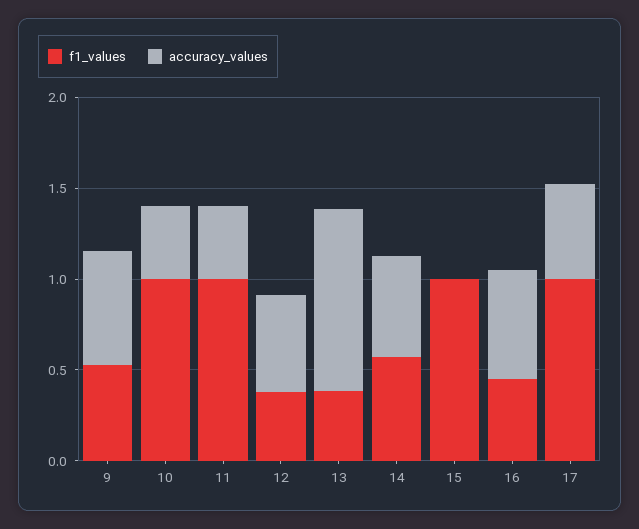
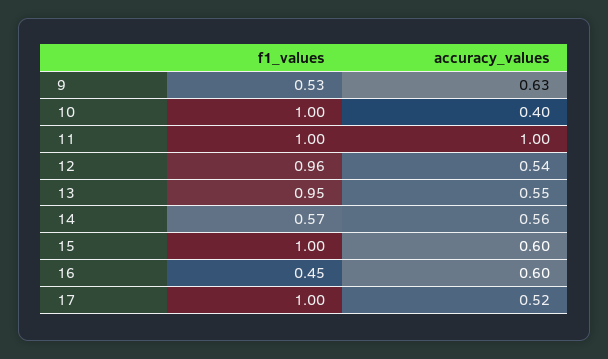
accuracy_values, 11: 0.4 -> 1
f1_values, 12: 0.4 -> 0.96
f1_values, 13: 0.4 -> 0.95
accuracy_values, 13: 1 -> 0.55
accuracy_values, 15: 0 -> 0.6

